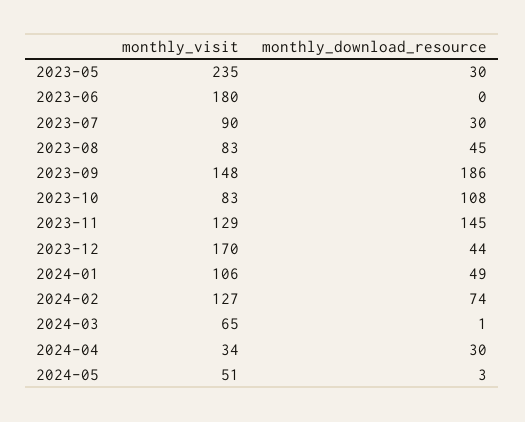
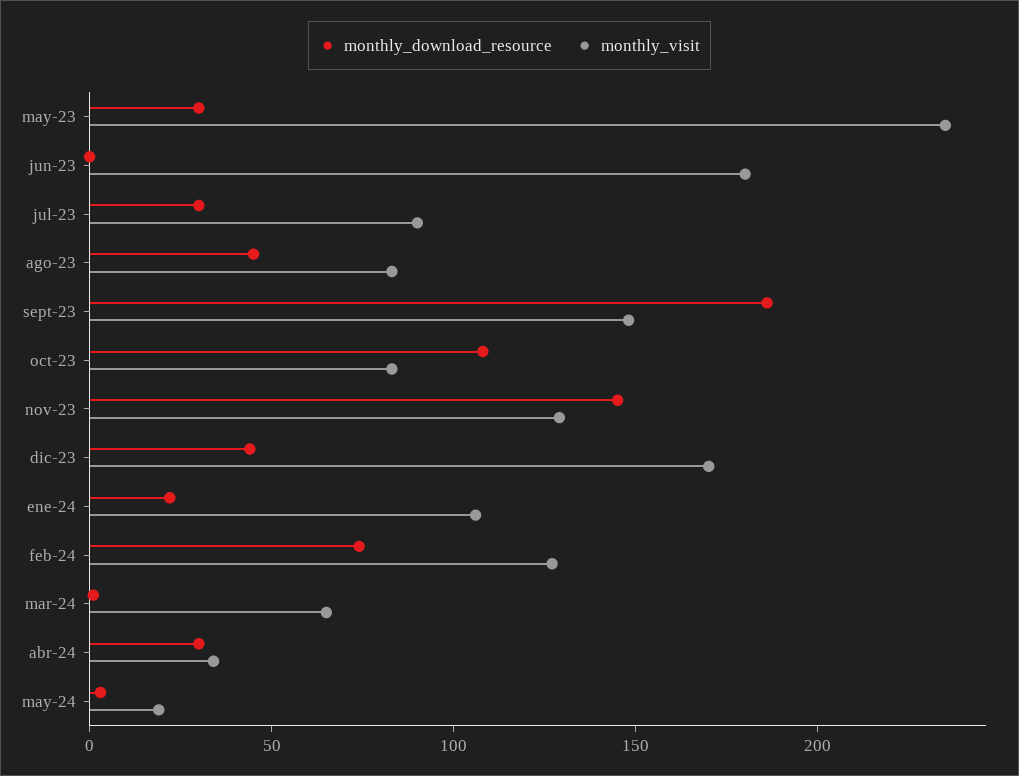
monthly_download_resource, 2024-01: 49 -> 20
monthly_visit, 2024-05: 51 -> 20

